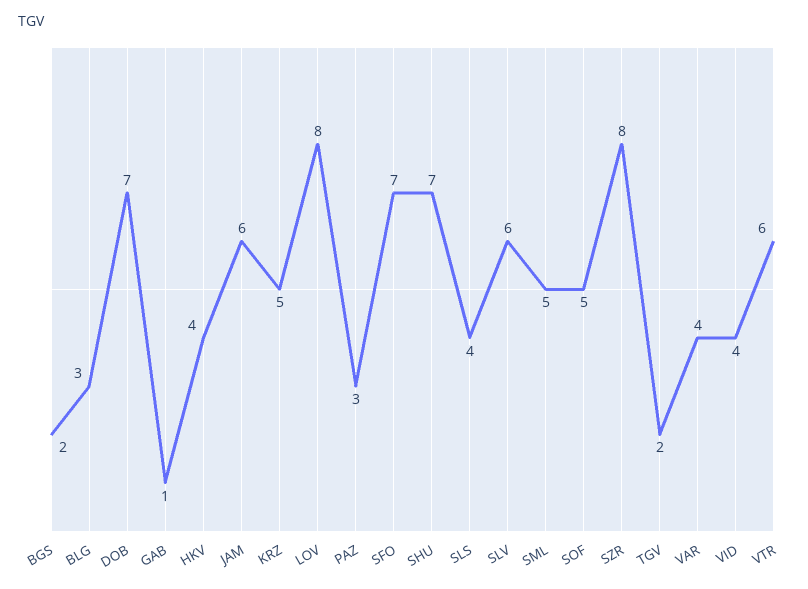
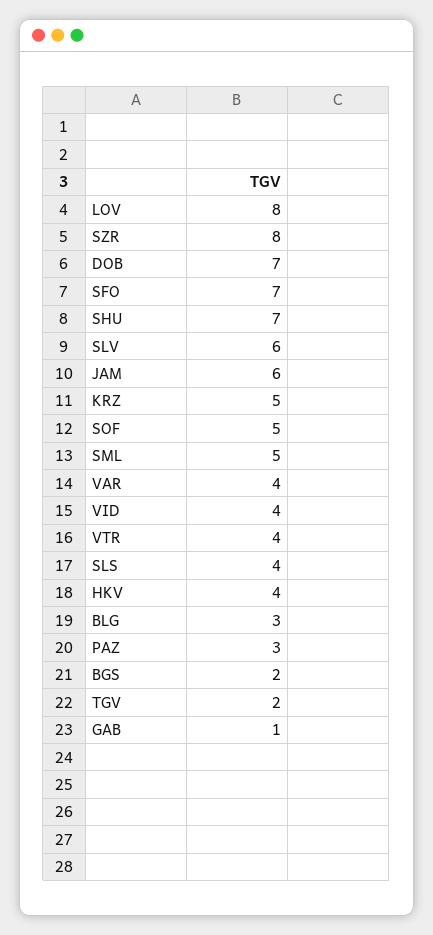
VTR: 6 -> 4

